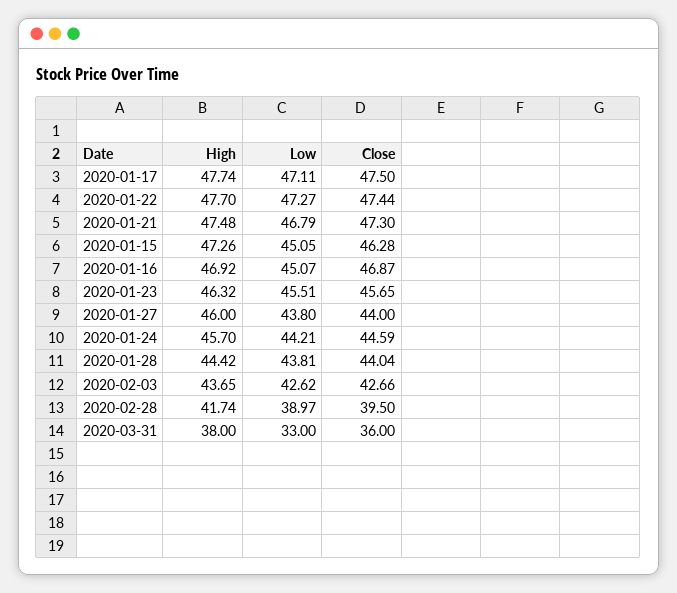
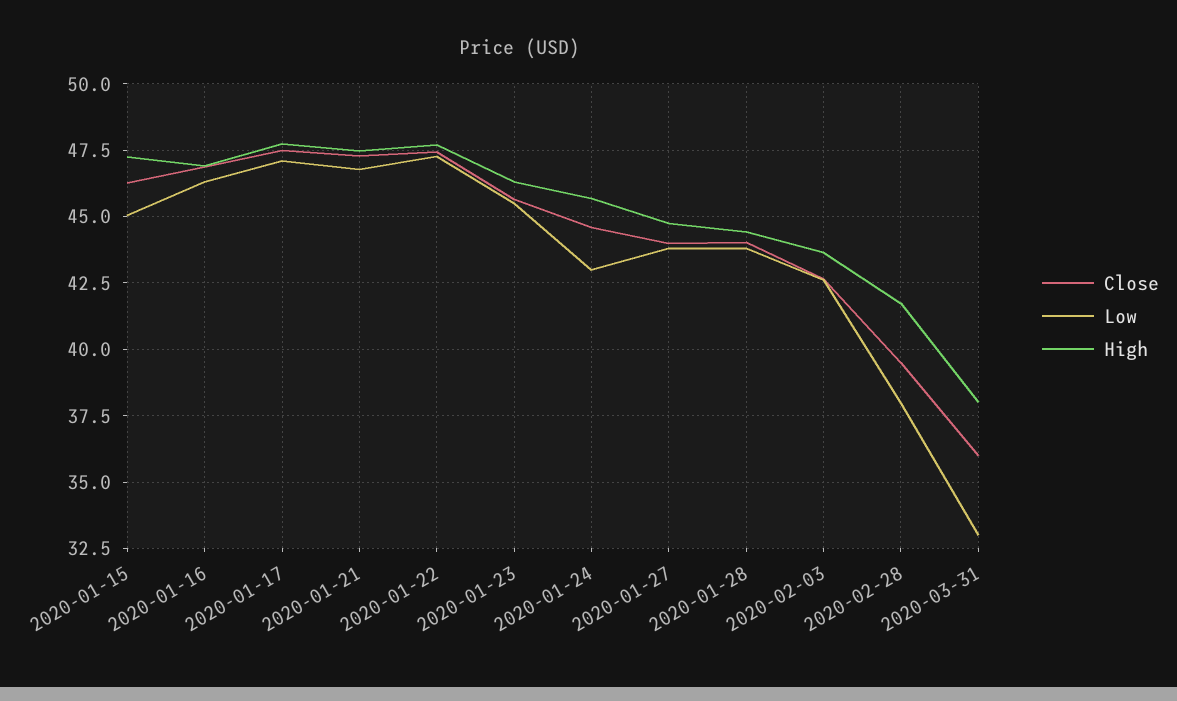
Low, 2020-01-16: 45.07 -> 46.25
High, 2020-01-27: 46 -> 44.75
Low, 2020-01-24: 44.21 -> 43
Low, 2020-02-28: 38.97 -> 38

